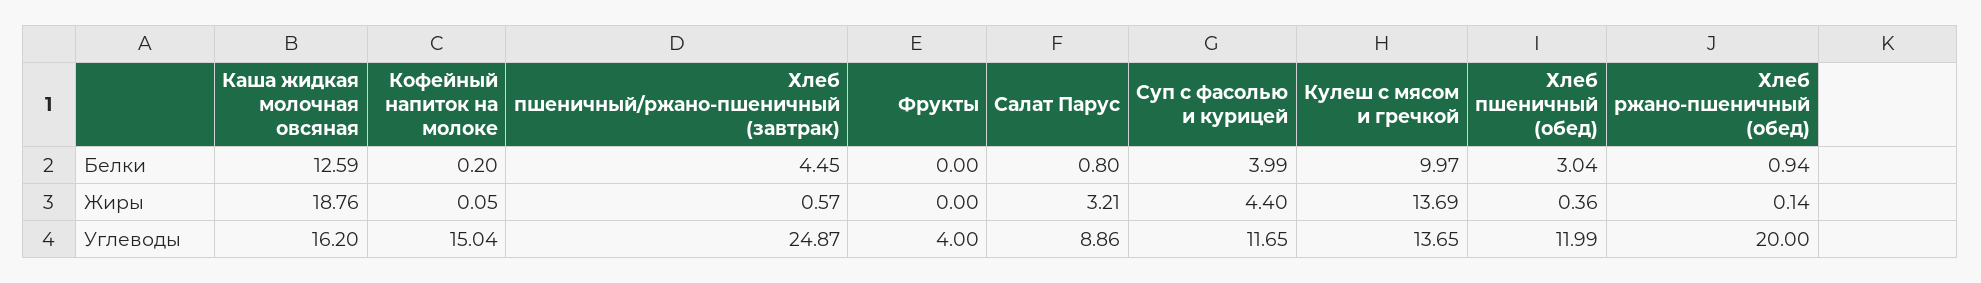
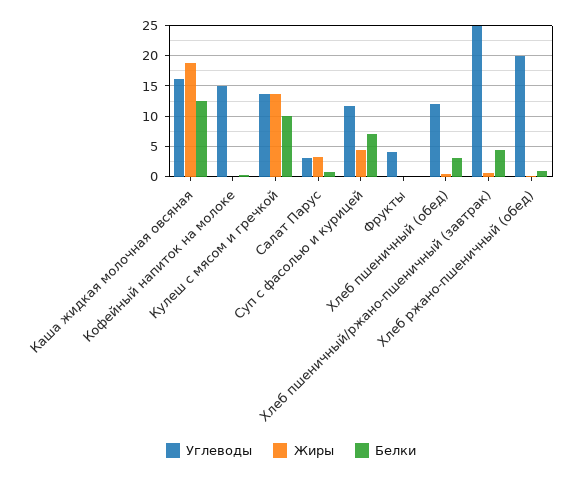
Белки, Суп с фасолью и курицей: 3.99 -> 7
Углеводы, Салат Парус: 8.86 -> 3

